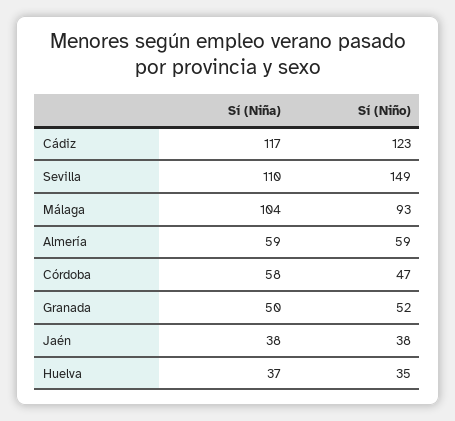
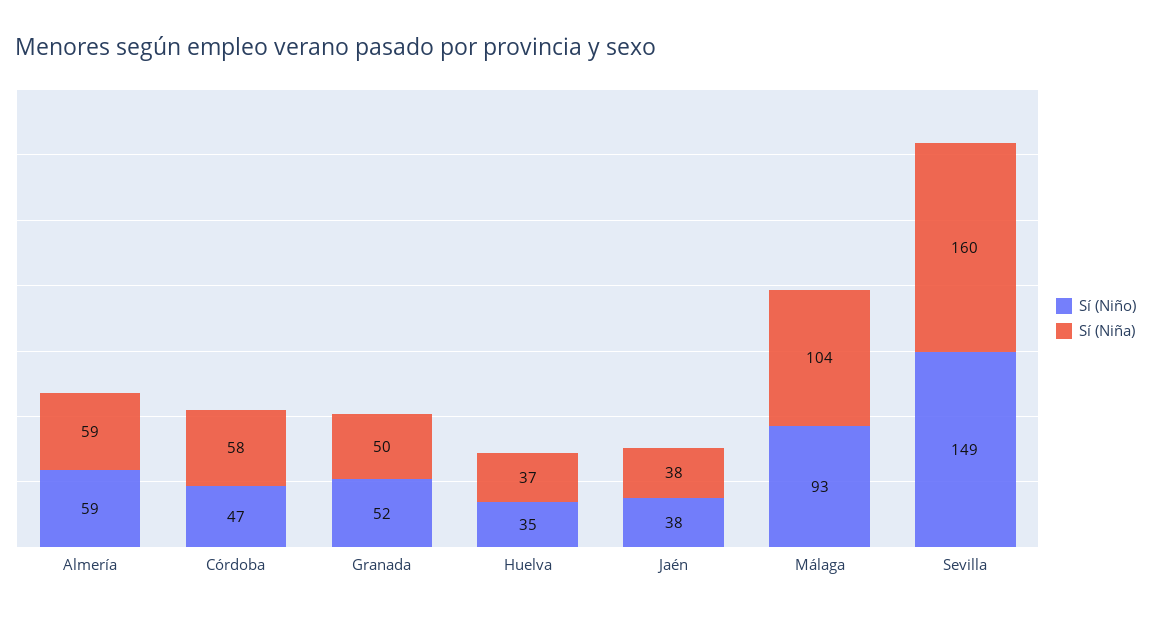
Sí (Niña), Cádiz: 117 -> none
Sí (Niño), Cádiz: 123 -> none
Sí (Niña), Sevilla: 110 -> 160

